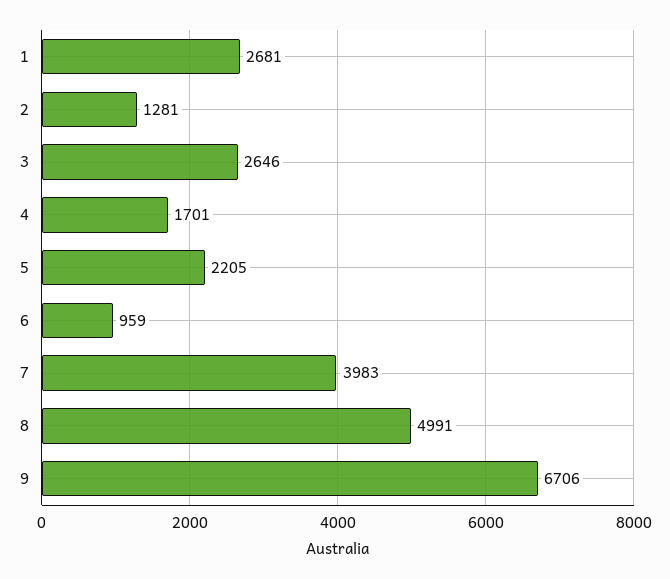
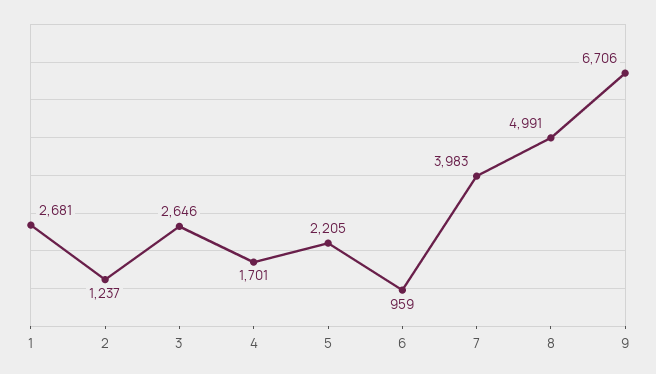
2: 1281 -> 1237

